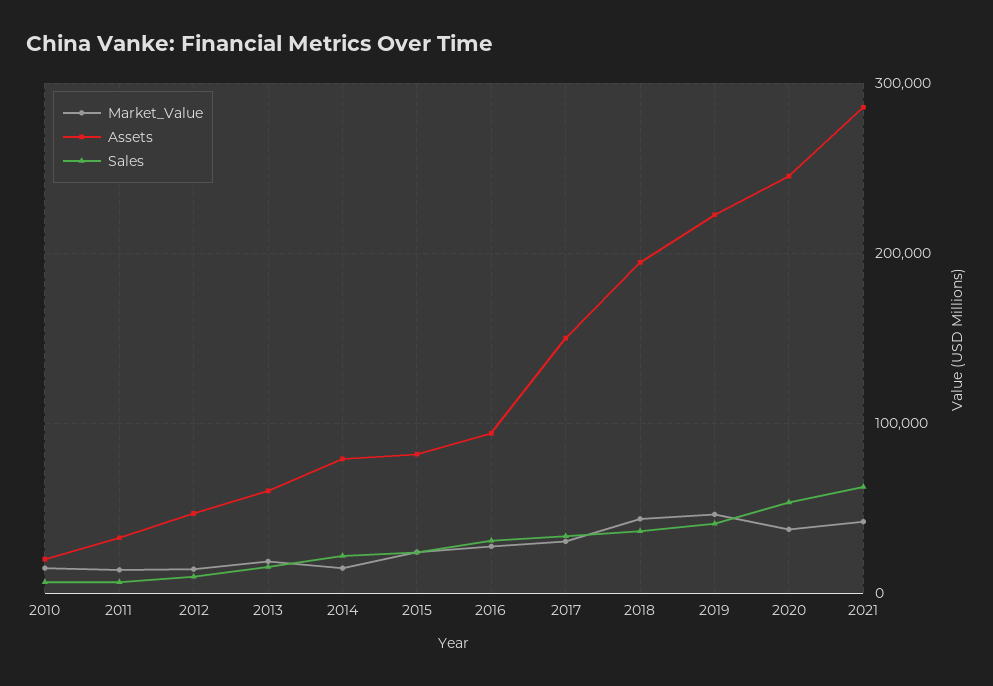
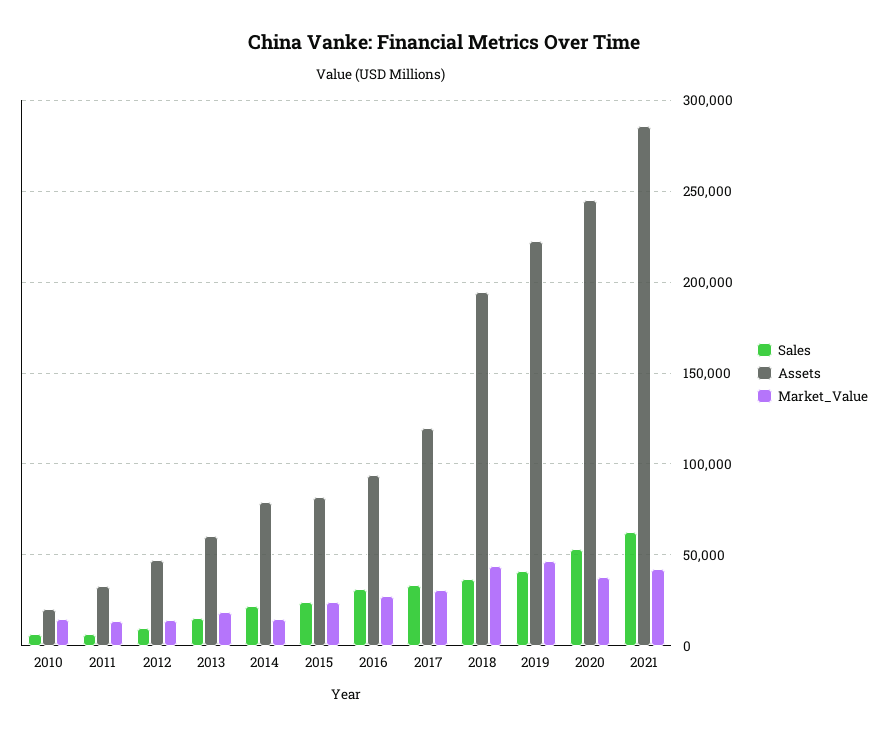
Assets, 2017: 150000 -> 120000

